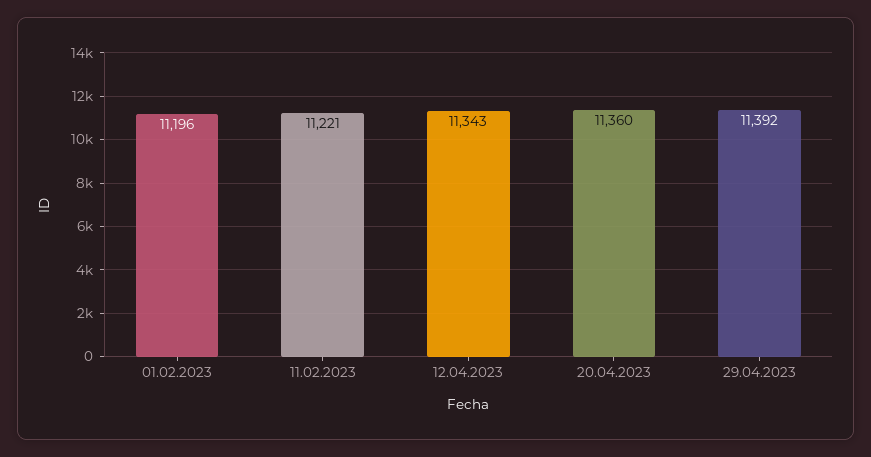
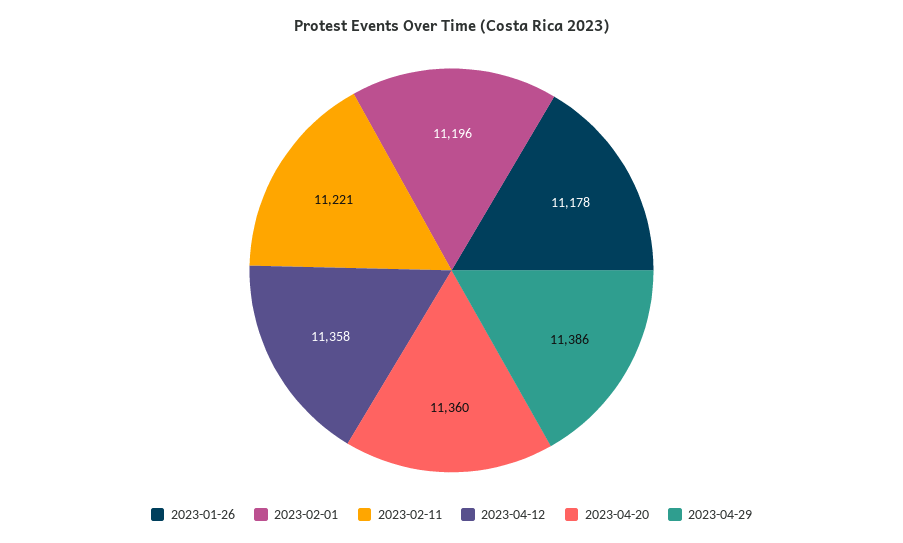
12.04.2023: 11343 -> 11358
29.04.2023: 11392 -> 11386
2023-01-26: none -> 11178

